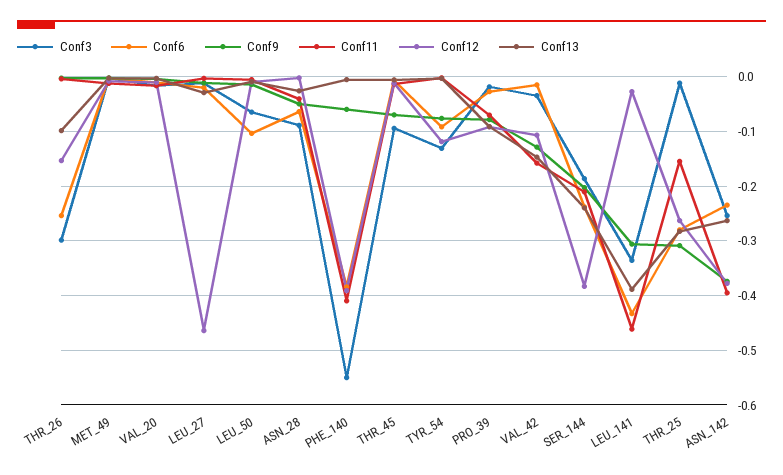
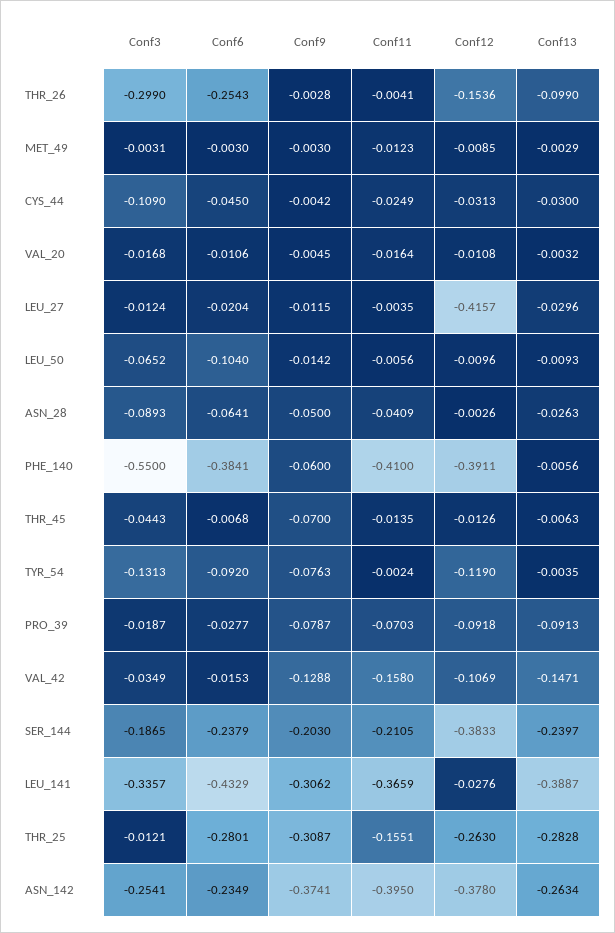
Conf12, LEU_27: -0.46 -> -0.4157
Conf3, THR_45: -0.1 -> -0.0443
Conf11, LEU_141: -0.46 -> -0.3659
Conf3, CYS_44: none -> -0.109
Conf6, CYS_44: none -> -0.045
Conf9, CYS_44: none -> -0.0042
Conf11, CYS_44: none -> -0.0249
Conf12, CYS_44: none -> -0.0313
Conf13, CYS_44: none -> -0.03

